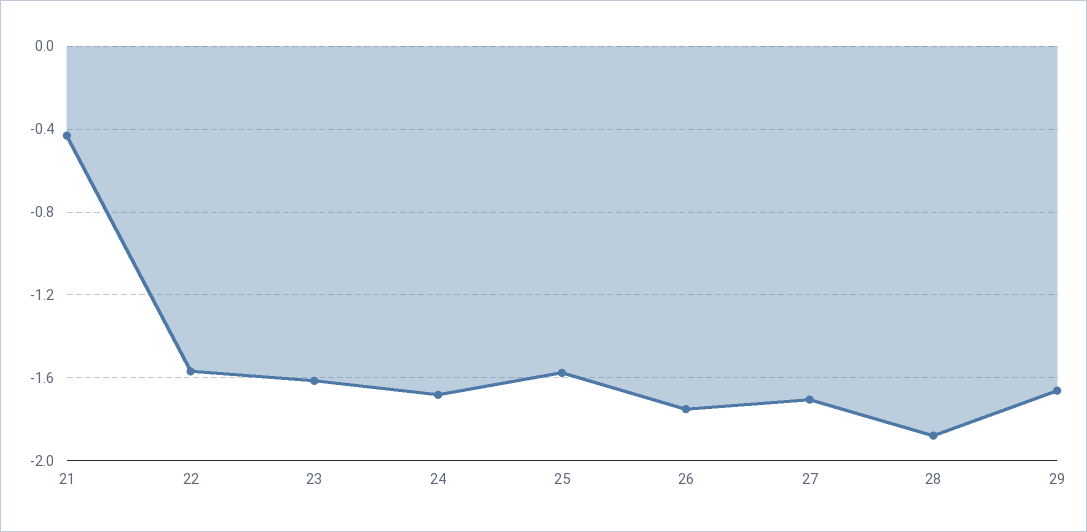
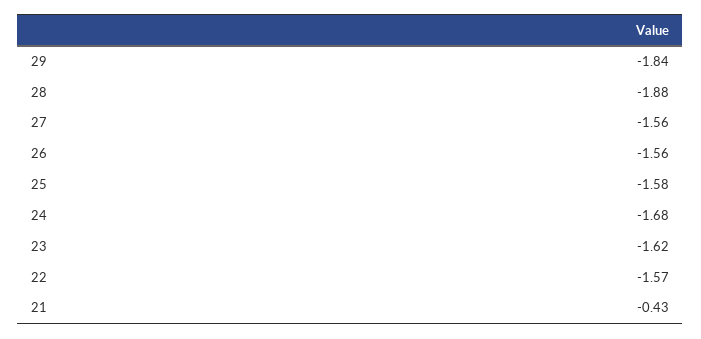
26: -1.75 -> -1.56
27: -1.7 -> -1.56
29: -1.65 -> -1.84

